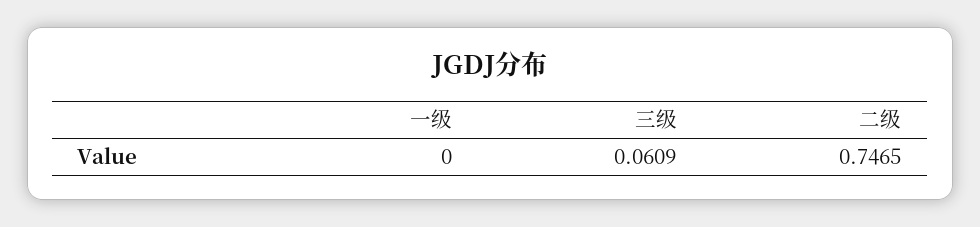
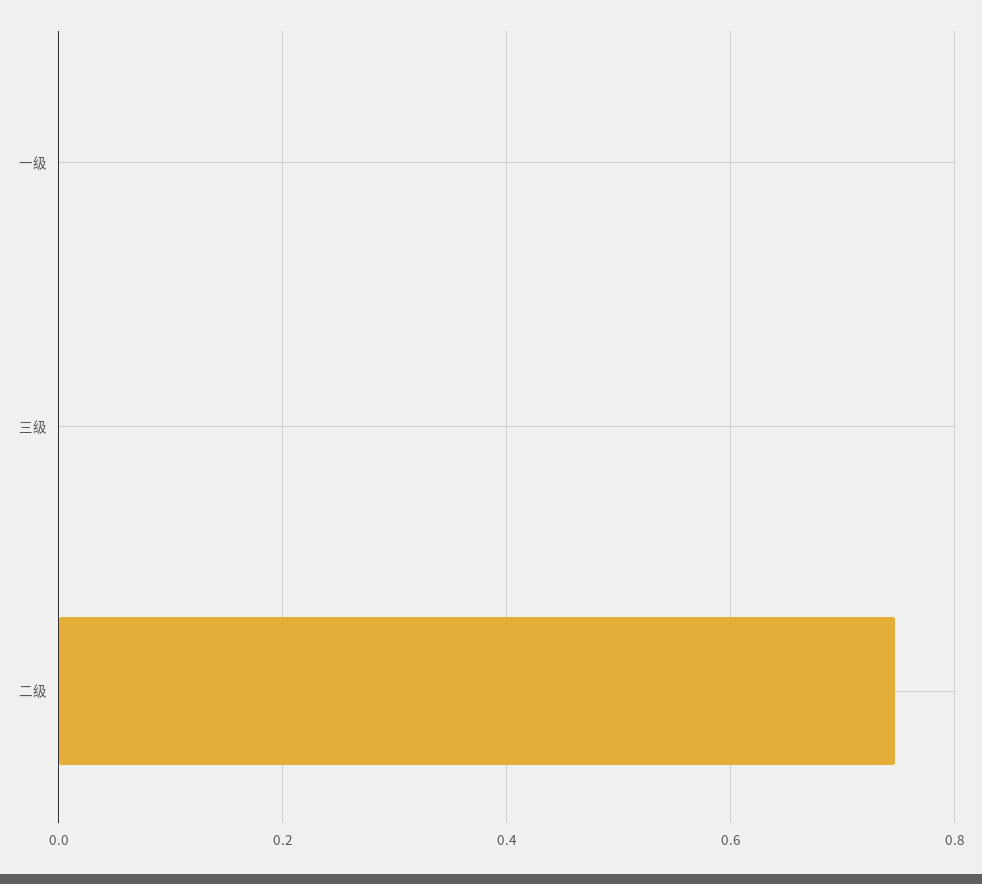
三级: 0.0609 -> 0

